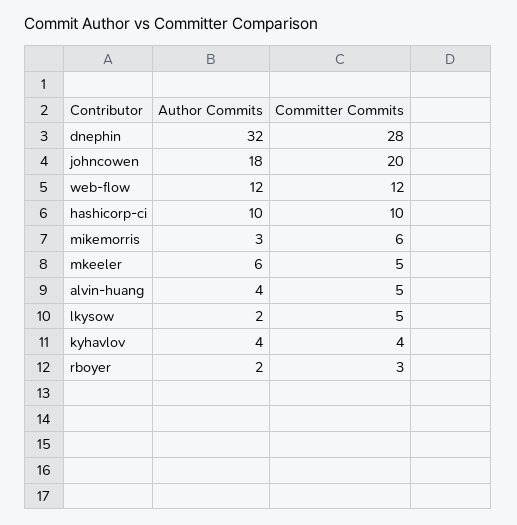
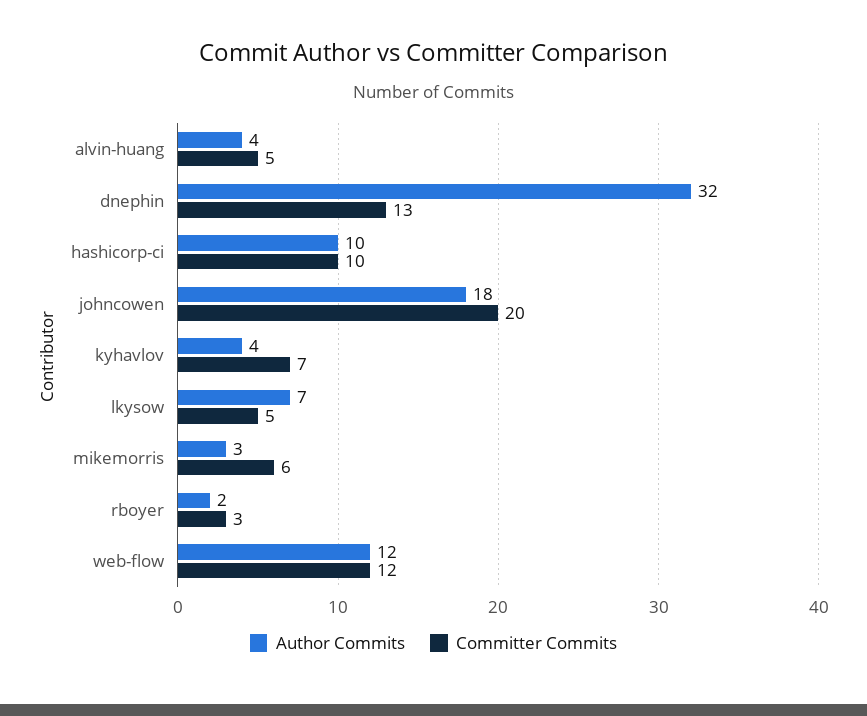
Committer Commits, dnephin: 28 -> 13
Author Commits, mkeeler: 6 -> none
Committer Commits, mkeeler: 5 -> none
Author Commits, lkysow: 2 -> 7
Committer Commits, kyhavlov: 4 -> 7

